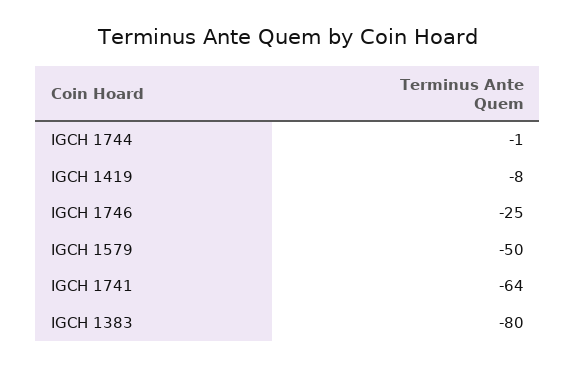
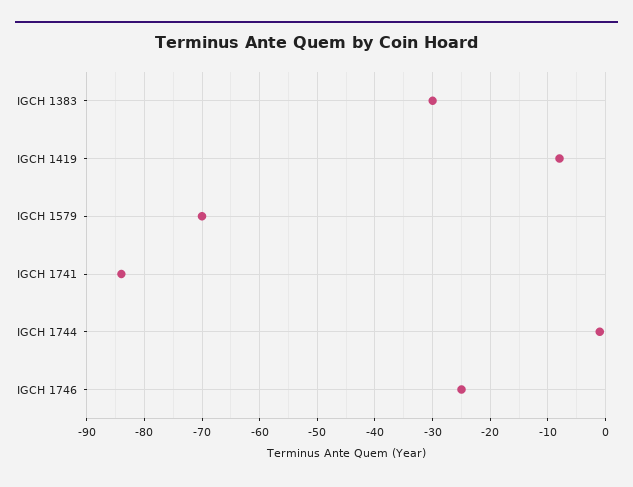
IGCH 1579: -50 -> -70
IGCH 1741: -64 -> -85
IGCH 1383: -80 -> -30

